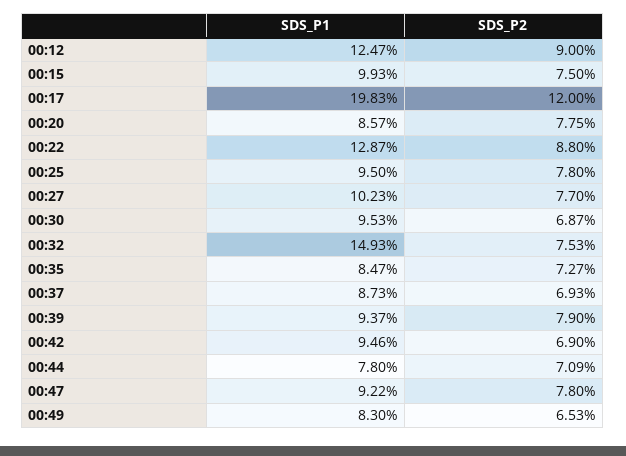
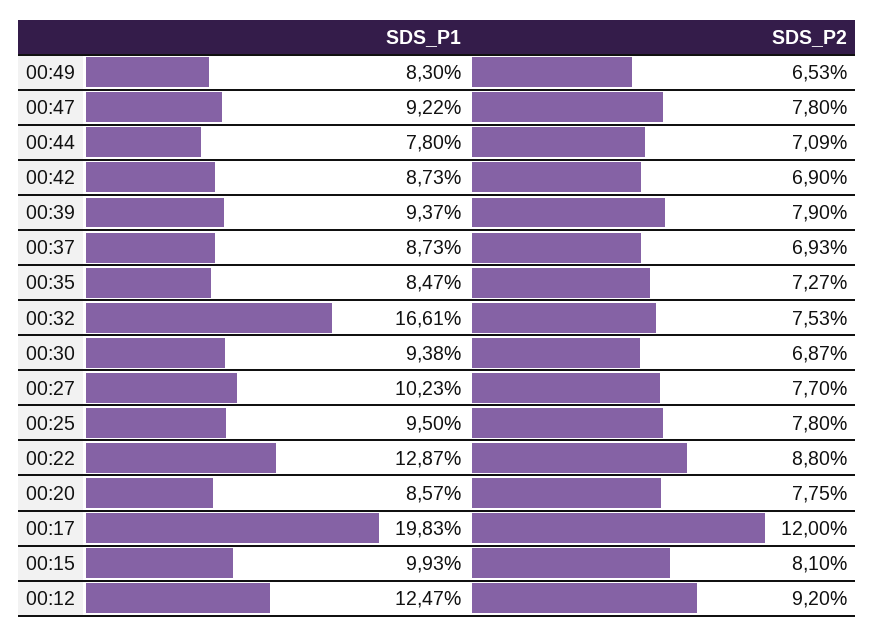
SDS_P2, 00:12: 9 -> 9.2
SDS_P2, 00:15: 7.5 -> 8.1
SDS_P1, 00:30: 9.53 -> 9.38
SDS_P1, 00:32: 14.93 -> 16.61
SDS_P1, 00:42: 9.46 -> 8.73

